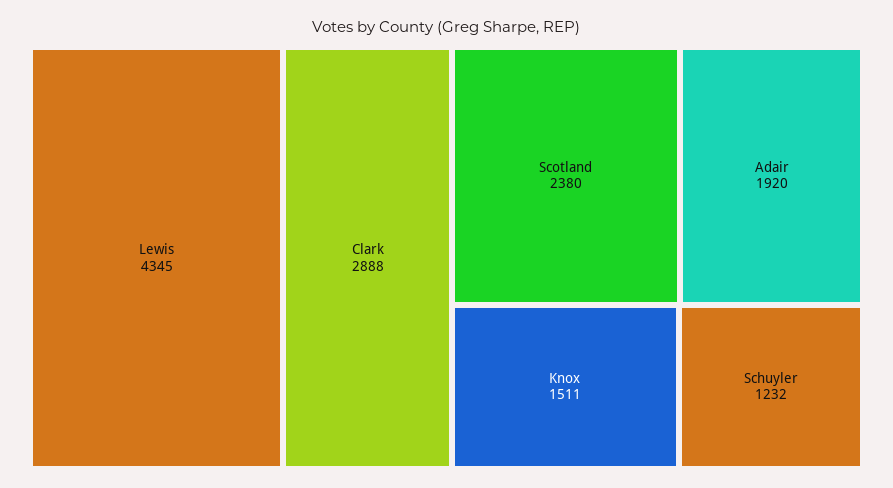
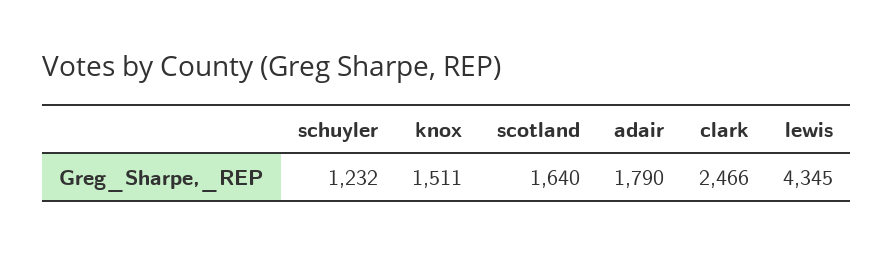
Clark: 2888 -> 2466
Scotland: 2380 -> 1640
Adair: 1920 -> 1790

